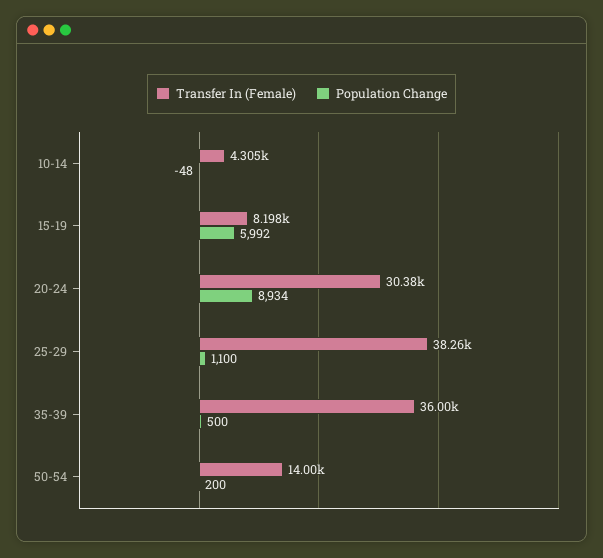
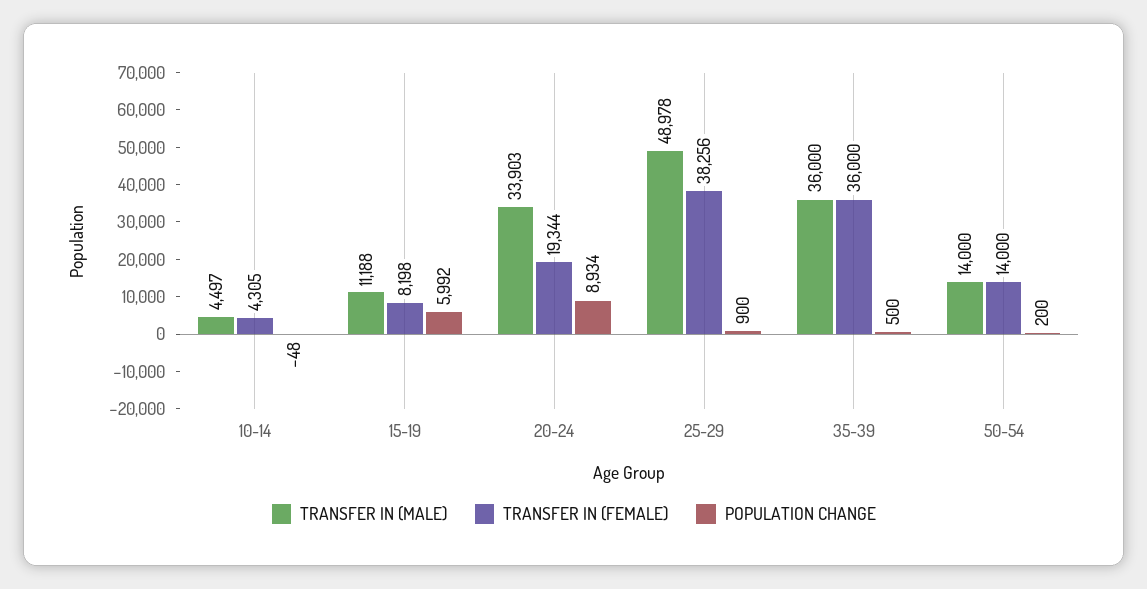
Transfer In (Female), 20-24: 30380 -> 19344
Population Change, 25-29: 1100 -> 900
TRANSFER IN (MALE), 10-14: none -> 4497
TRANSFER IN (MALE), 15-19: none -> 11188
TRANSFER IN (MALE), 20-24: none -> 33903
TRANSFER IN (MALE), 25-29: none -> 48978
TRANSFER IN (MALE), 35-39: none -> 36000
TRANSFER IN (MALE), 50-54: none -> 14000

